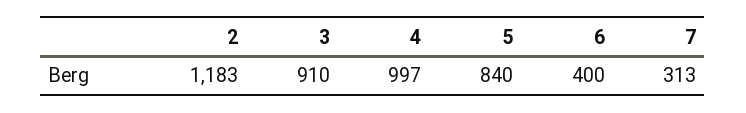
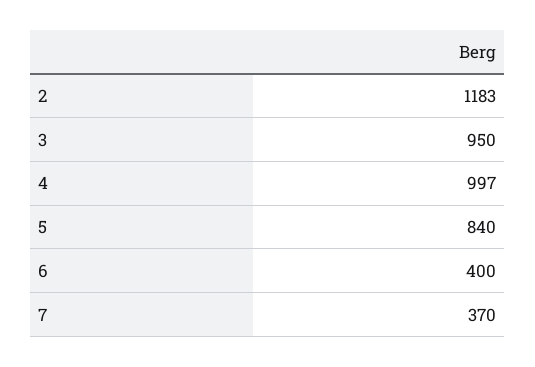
3: 910 -> 950
7: 313 -> 370

